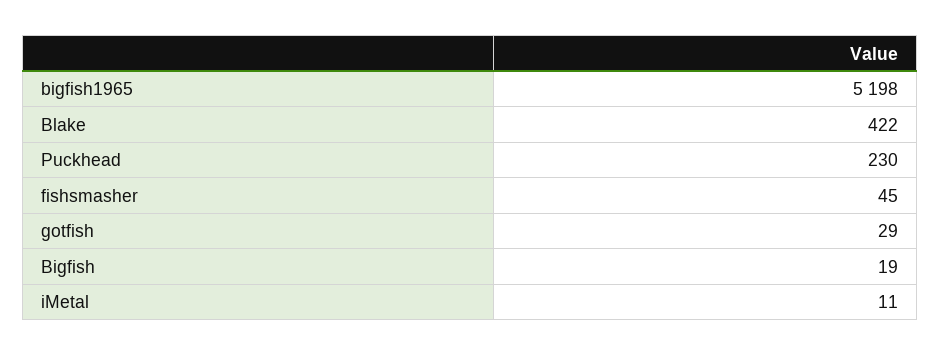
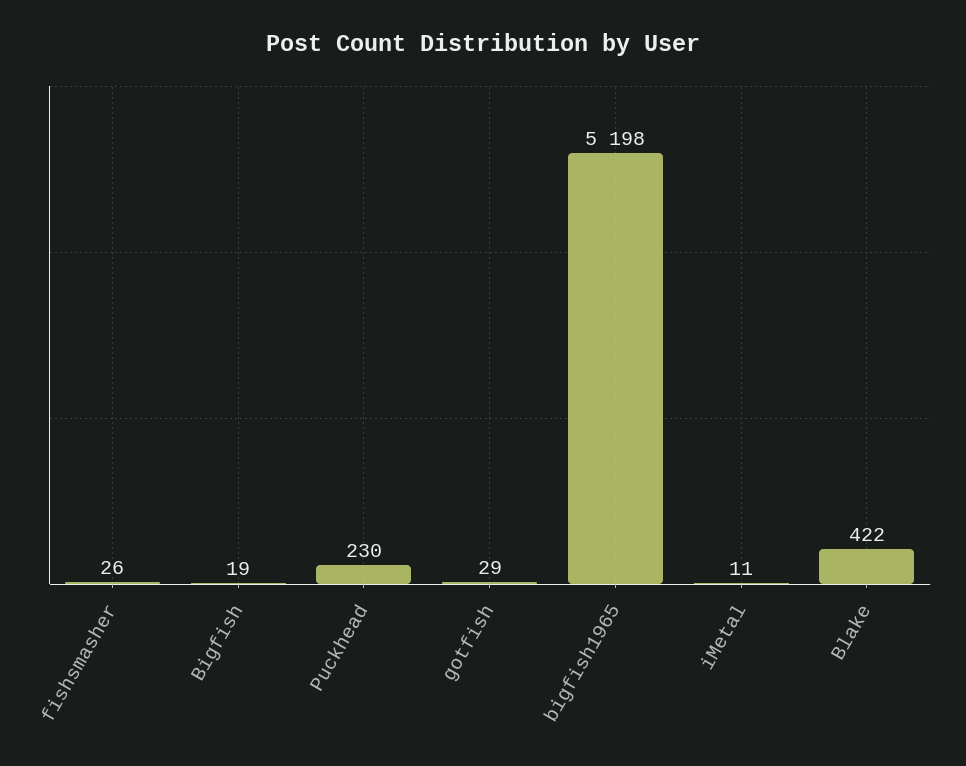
fishsmasher: 45 -> 26

